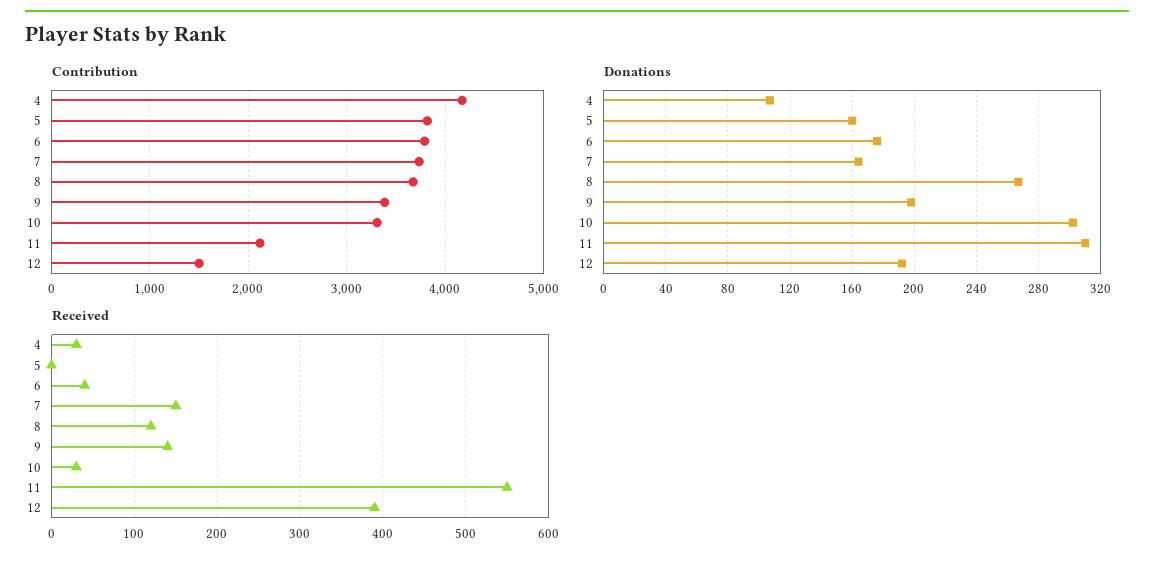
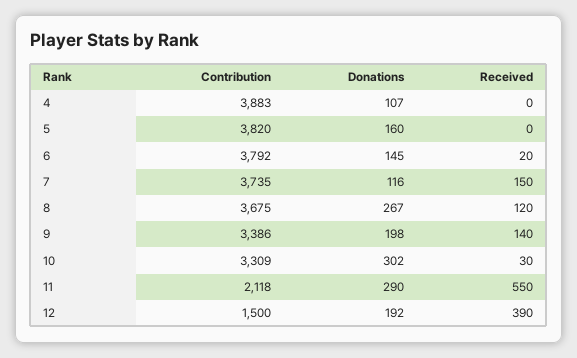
Contribution, 4: 4200 -> 3883
Donations, 6: 175 -> 145
Donations, 7: 165 -> 116
Donations, 11: 310 -> 290
Received, 4: 30 -> 0
Received, 6: 40 -> 20

